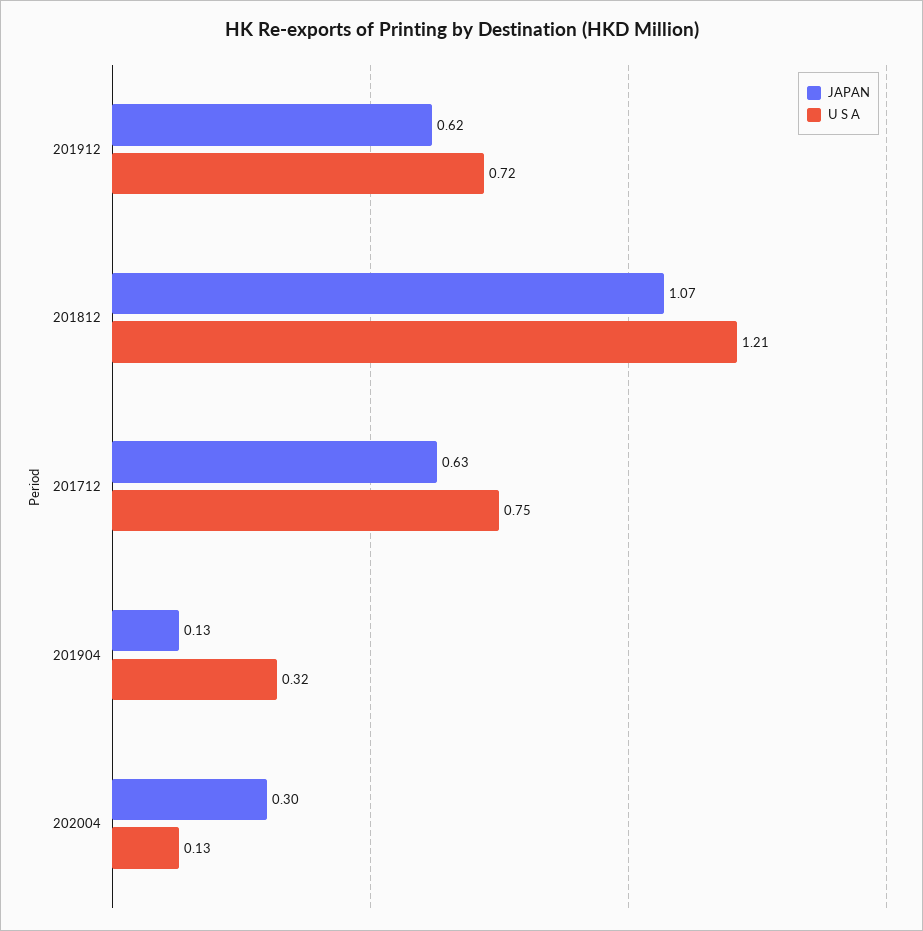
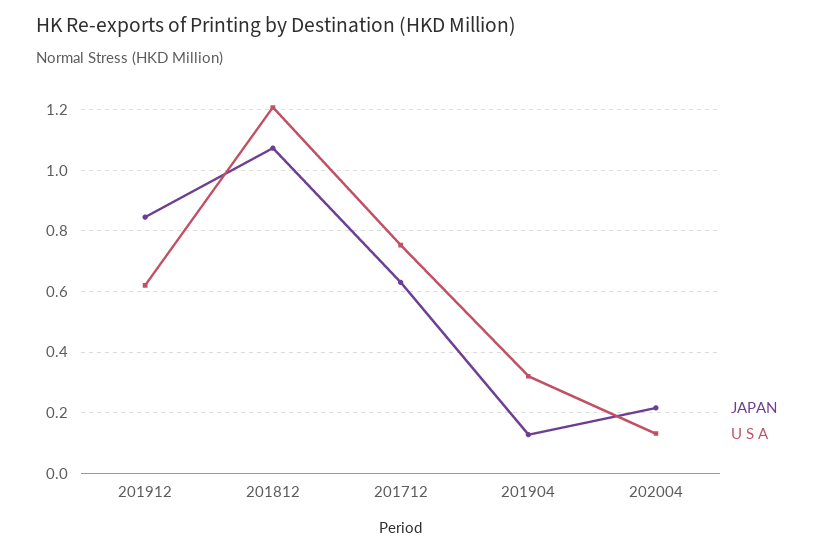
JAPAN, 201912: 0.62 -> 0.84
U S A, 201912: 0.72 -> 0.62
JAPAN, 202004: 0.3 -> 0.22

